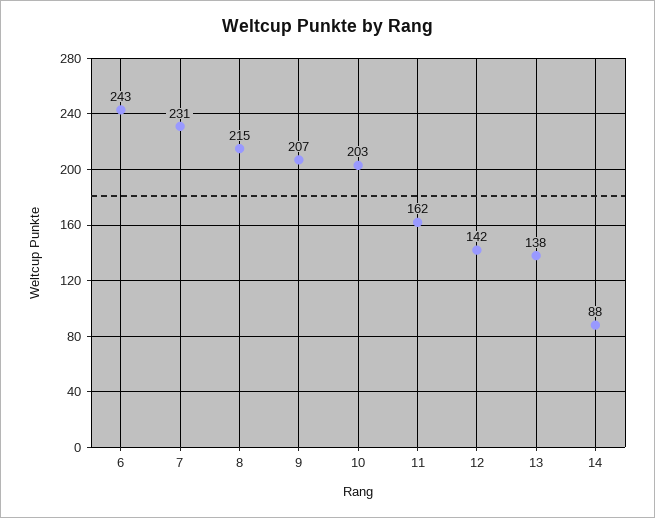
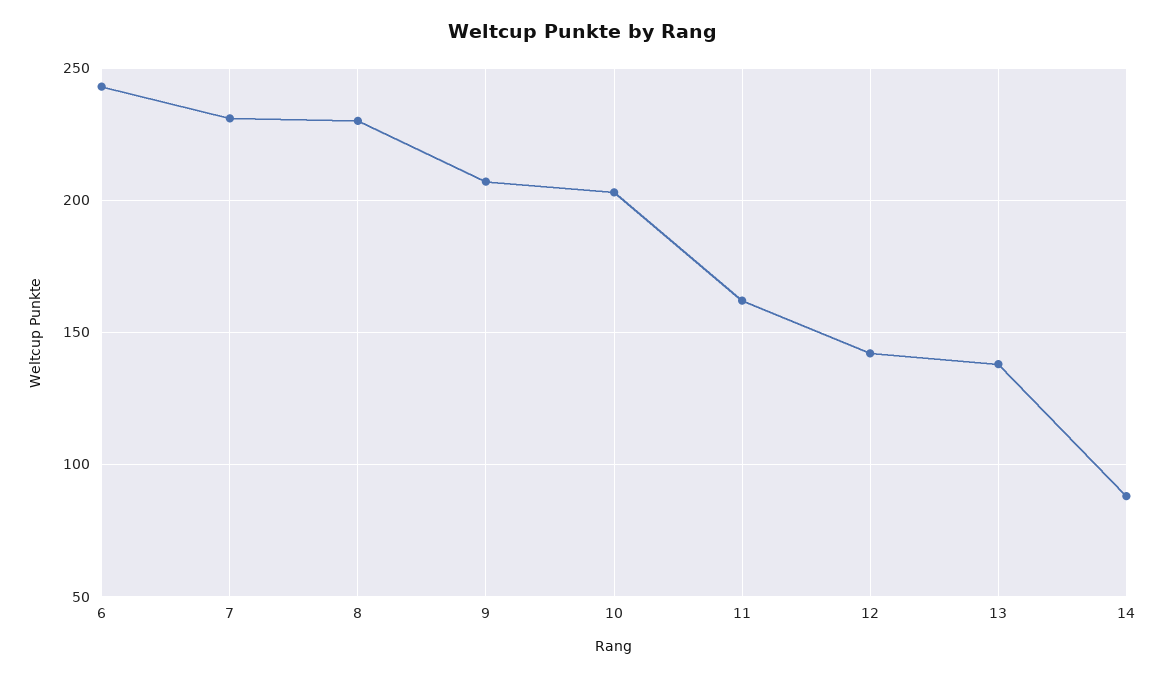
8: 215 -> 230

